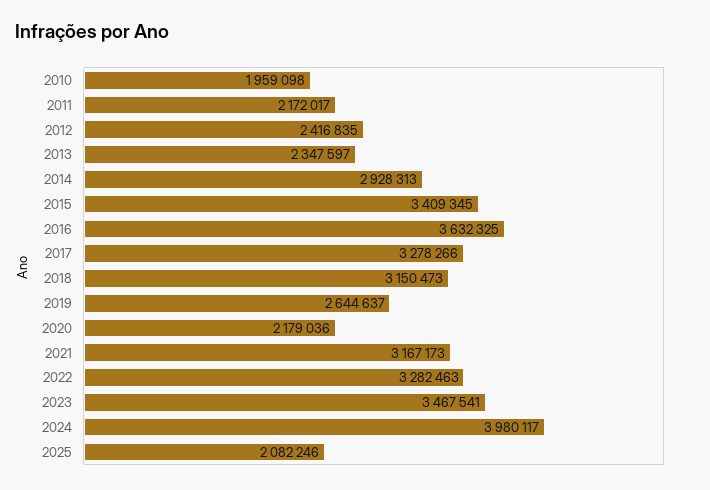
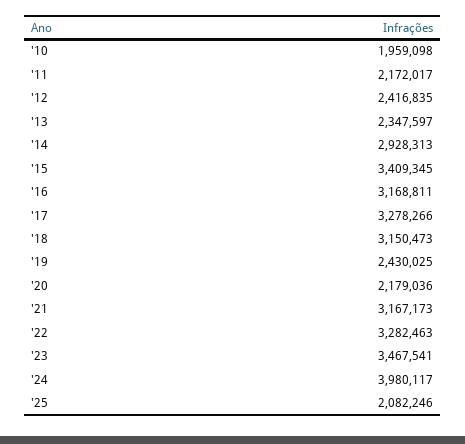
2016: 3632325 -> 3168811
2019: 2644637 -> 2430025

